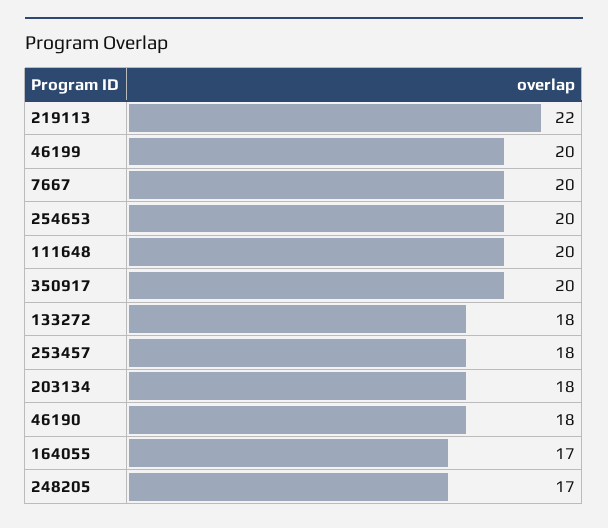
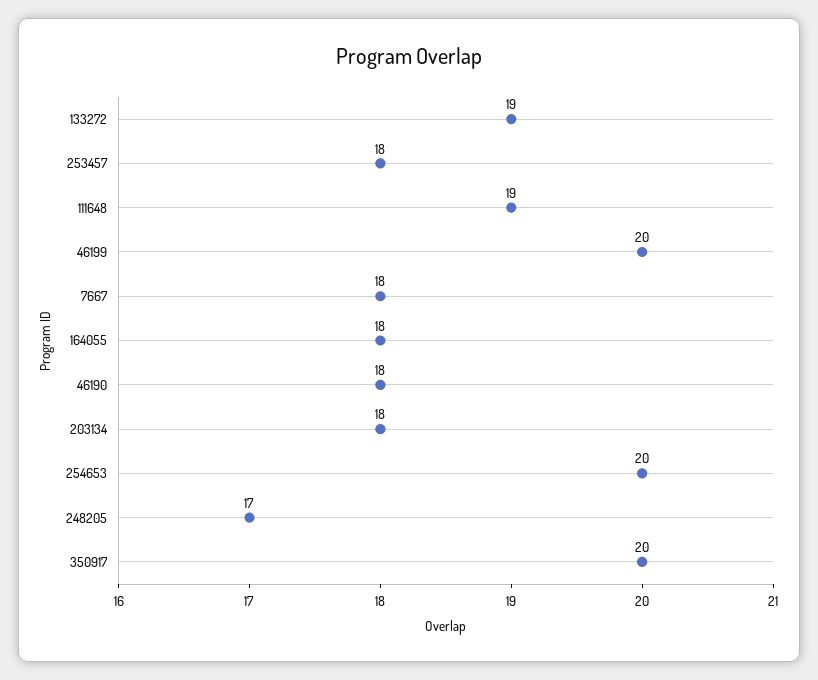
219113: 22 -> none
7667: 20 -> 18
111648: 20 -> 19
133272: 18 -> 19
164055: 17 -> 18

